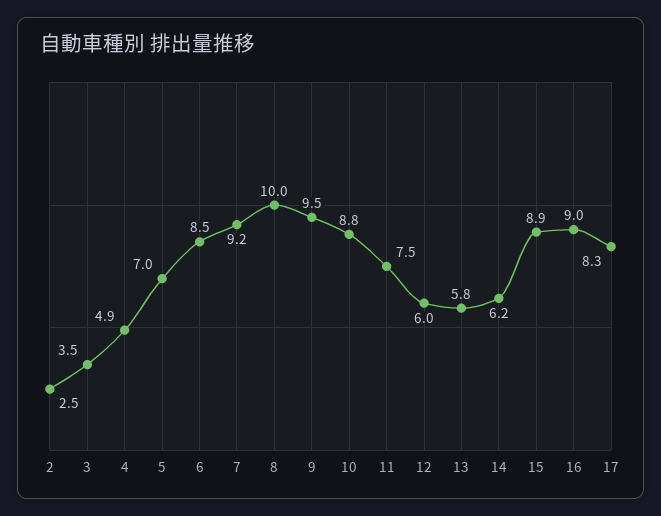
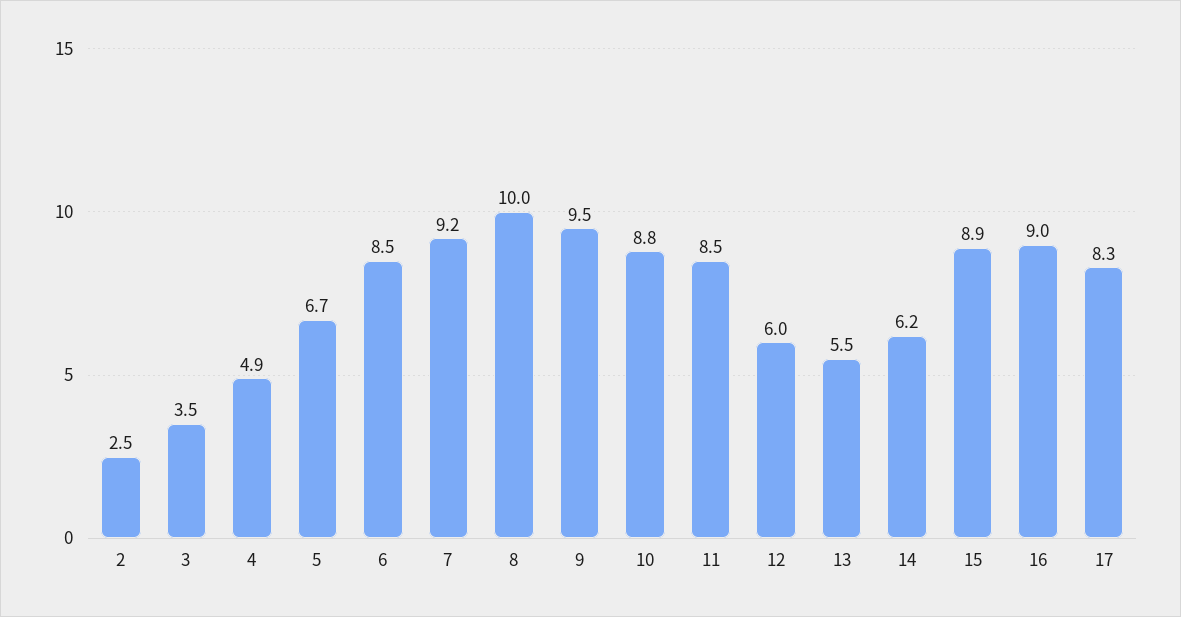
5: 7 -> 6.7
11: 7.5 -> 8.5
13: 5.8 -> 5.5

